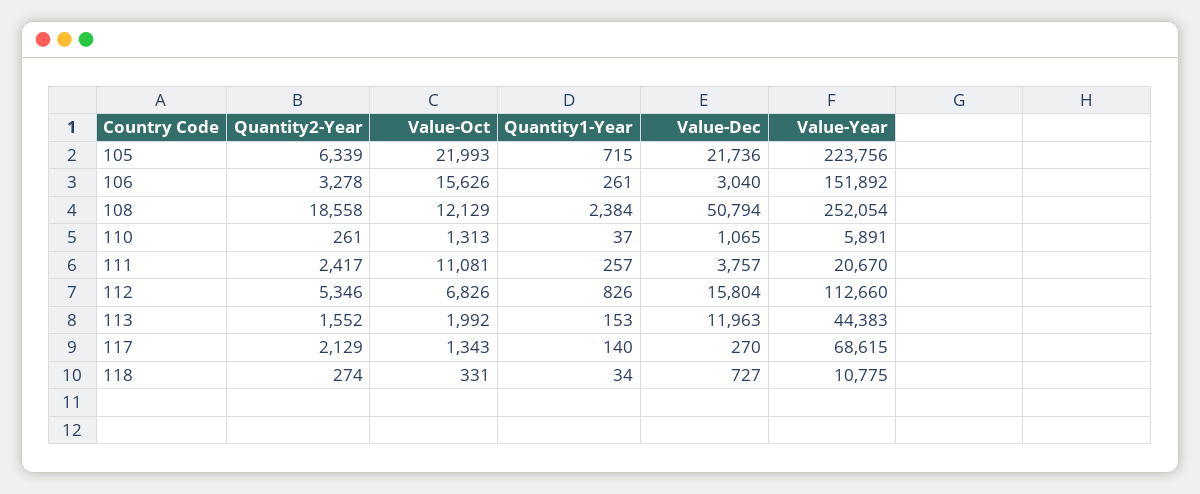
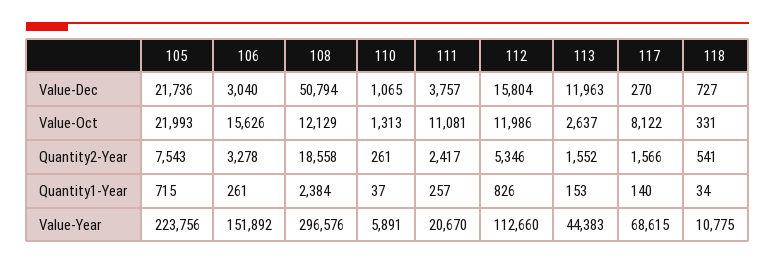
Quantity2-Year, 105: 6339 -> 7543
Value-Year, 108: 252054 -> 296576
Value-Oct, 112: 6826 -> 11986
Value-Oct, 113: 1992 -> 2637
Quantity2-Year, 117: 2129 -> 1566
Value-Oct, 117: 1343 -> 8122
Quantity2-Year, 118: 274 -> 541

